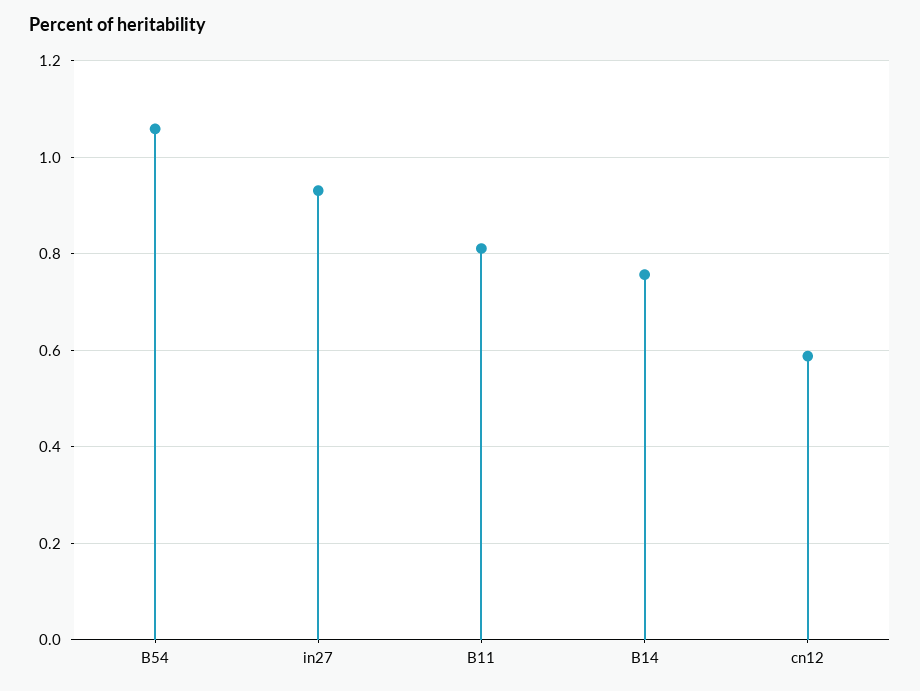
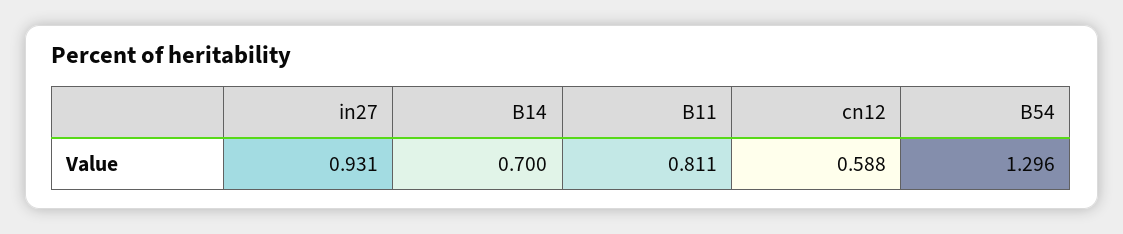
B54: 1.06 -> 1.296
B14: 0.76 -> 0.7

